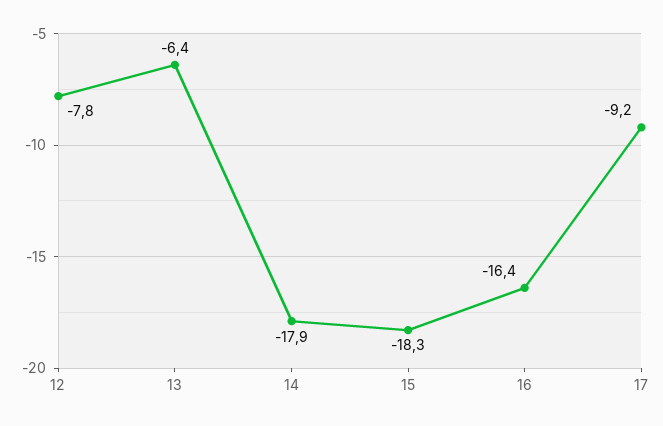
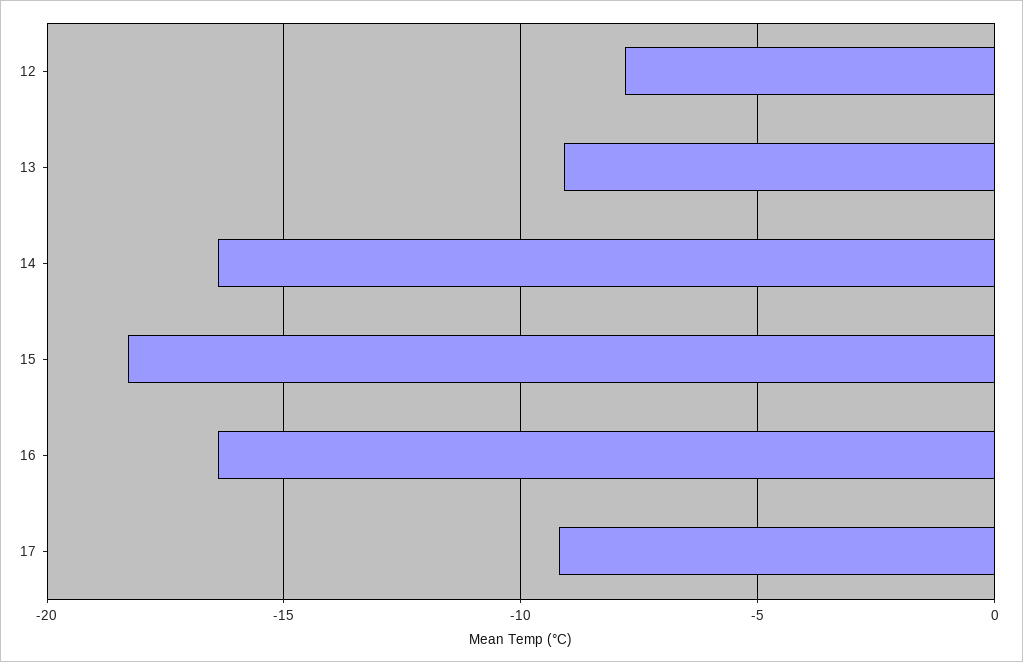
13: -6.4 -> -9
14: -17.9 -> -16.5

